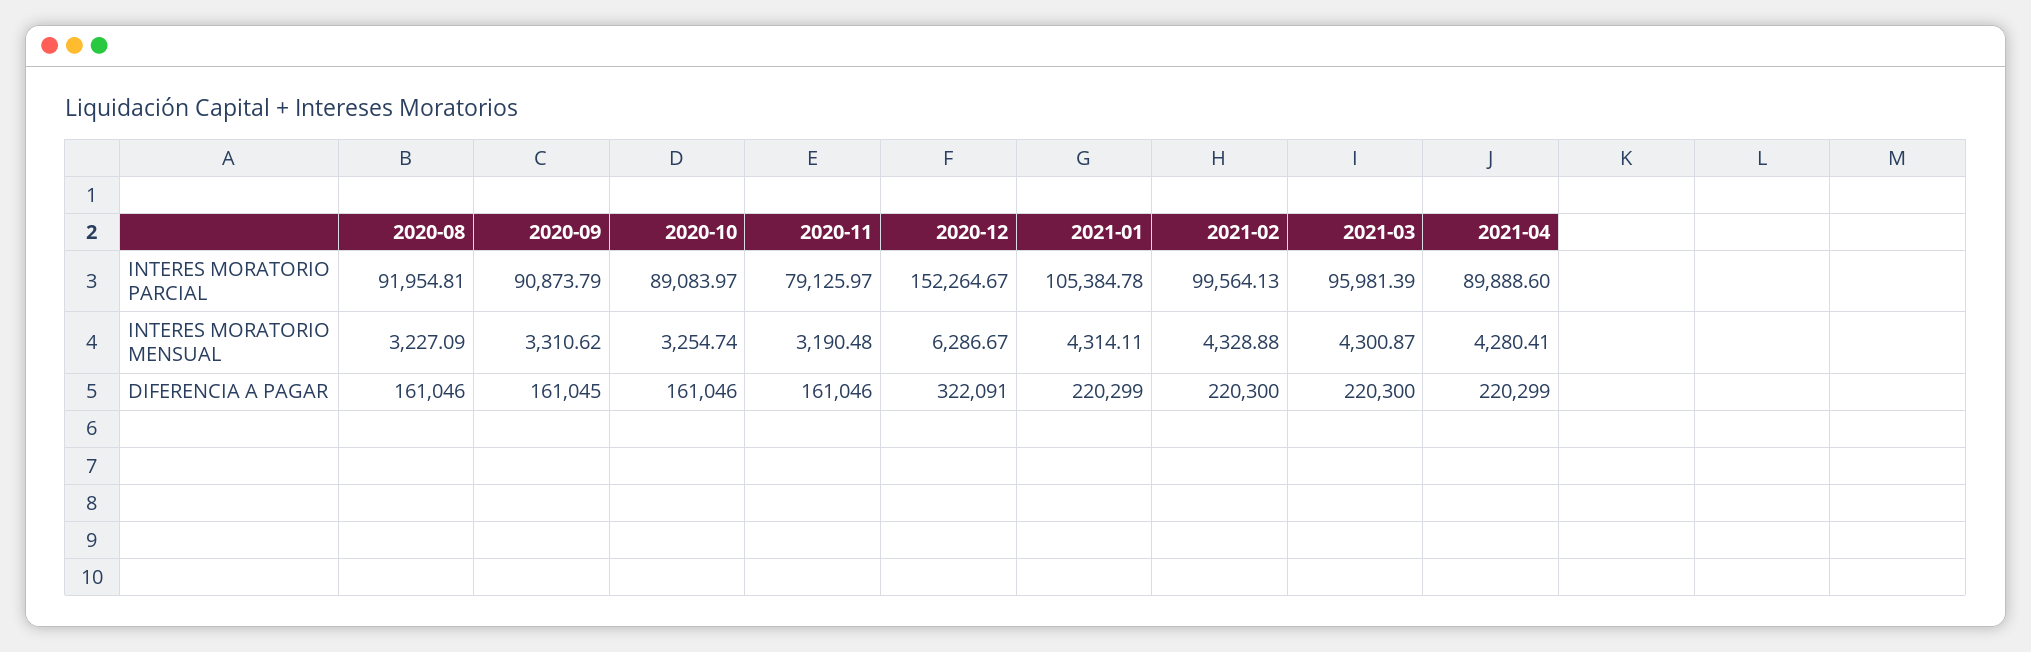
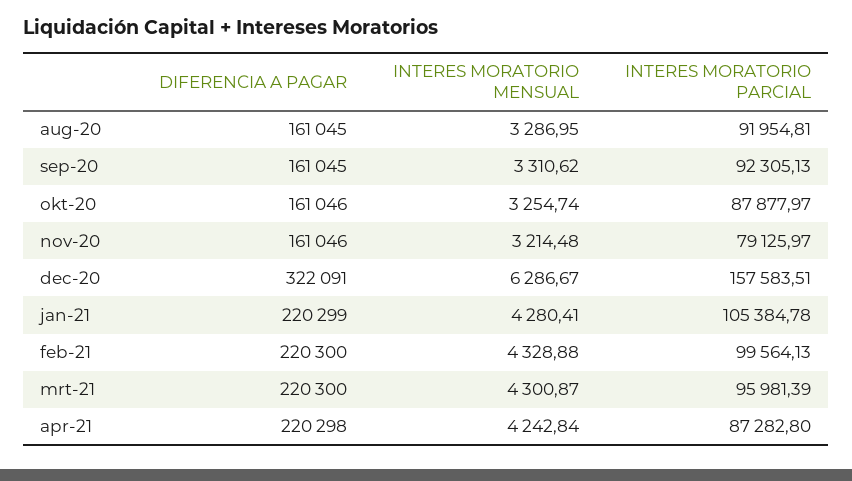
2020-09, INTERES MORATORIO PARCIAL: 90873.79 -> 92305.13
2020-10, INTERES MORATORIO PARCIAL: 89083.97 -> 87877.97
2020-12, INTERES MORATORIO PARCIAL: 152264.67 -> 157583.51
2021-04, INTERES MORATORIO PARCIAL: 89888.6 -> 87282.8
2020-08, INTERES MORATORIO MENSUAL: 3227.09 -> 3286.95
2020-11, INTERES MORATORIO MENSUAL: 3190.48 -> 3214.48
2021-01, INTERES MORATORIO MENSUAL: 4314.11 -> 4280.41
2021-04, INTERES MORATORIO MENSUAL: 4280.41 -> 4242.84
2020-08, DIFERENCIA A PAGAR: 161046 -> 161045
2021-04, DIFERENCIA A PAGAR: 220299 -> 220298

